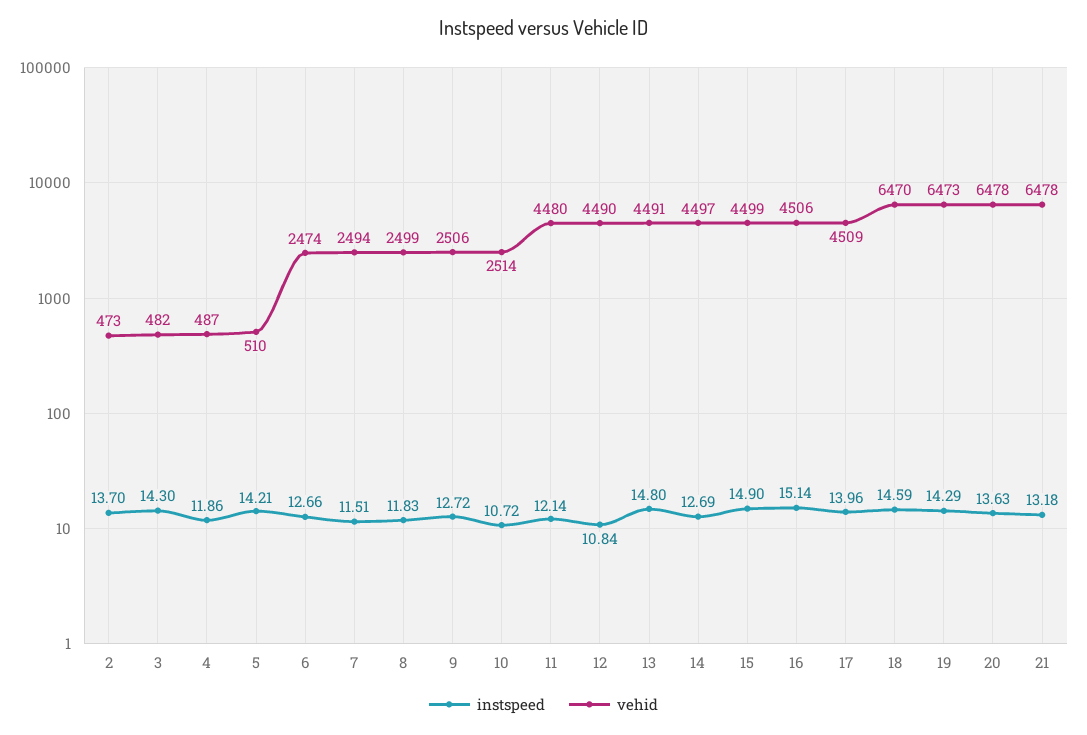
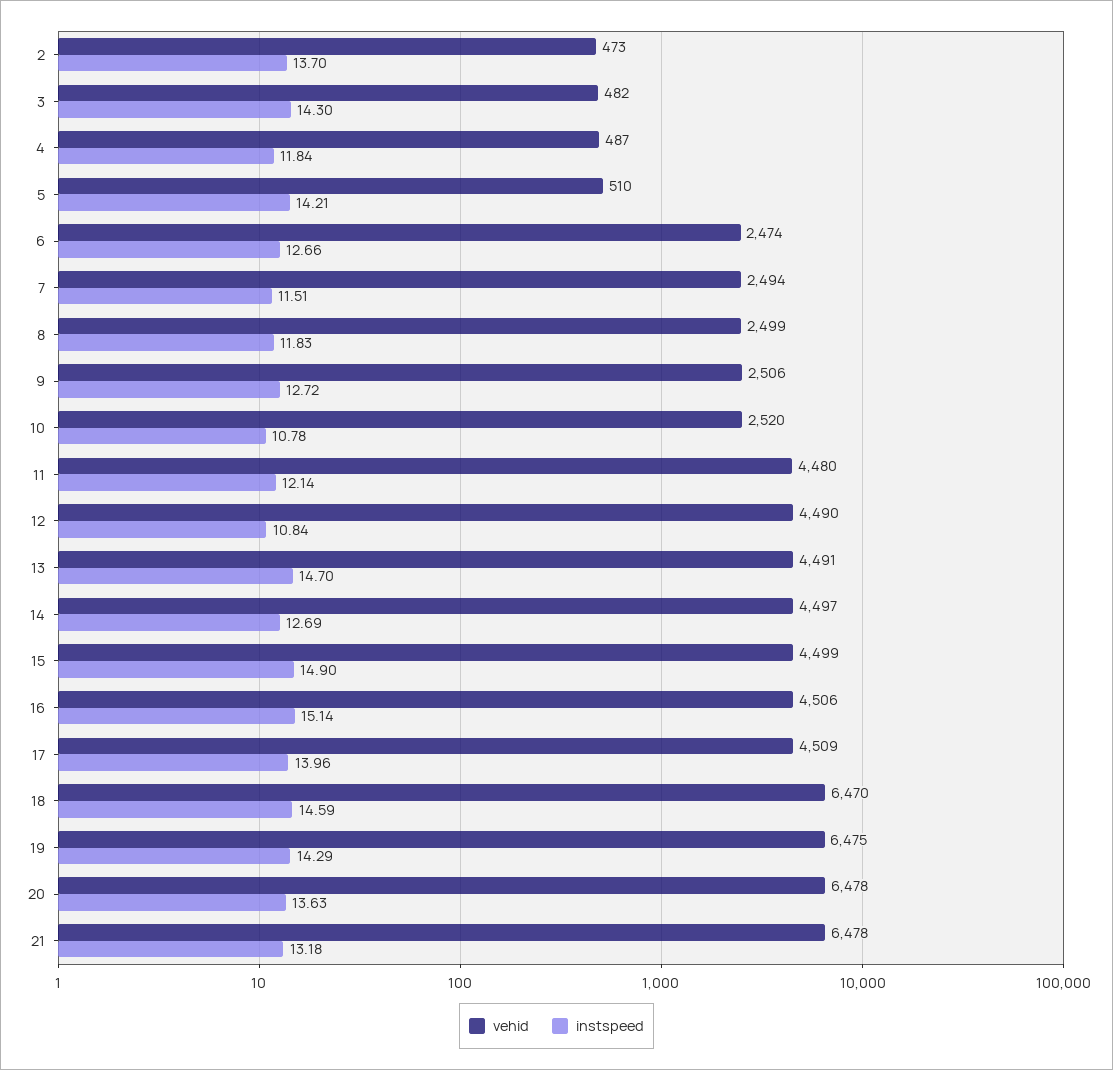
instspeed, 4: 11.86 -> 11.84
instspeed, 10: 10.72 -> 10.78
vehid, 10: 2514 -> 2520
instspeed, 13: 14.8 -> 14.7
vehid, 19: 6473 -> 6475

